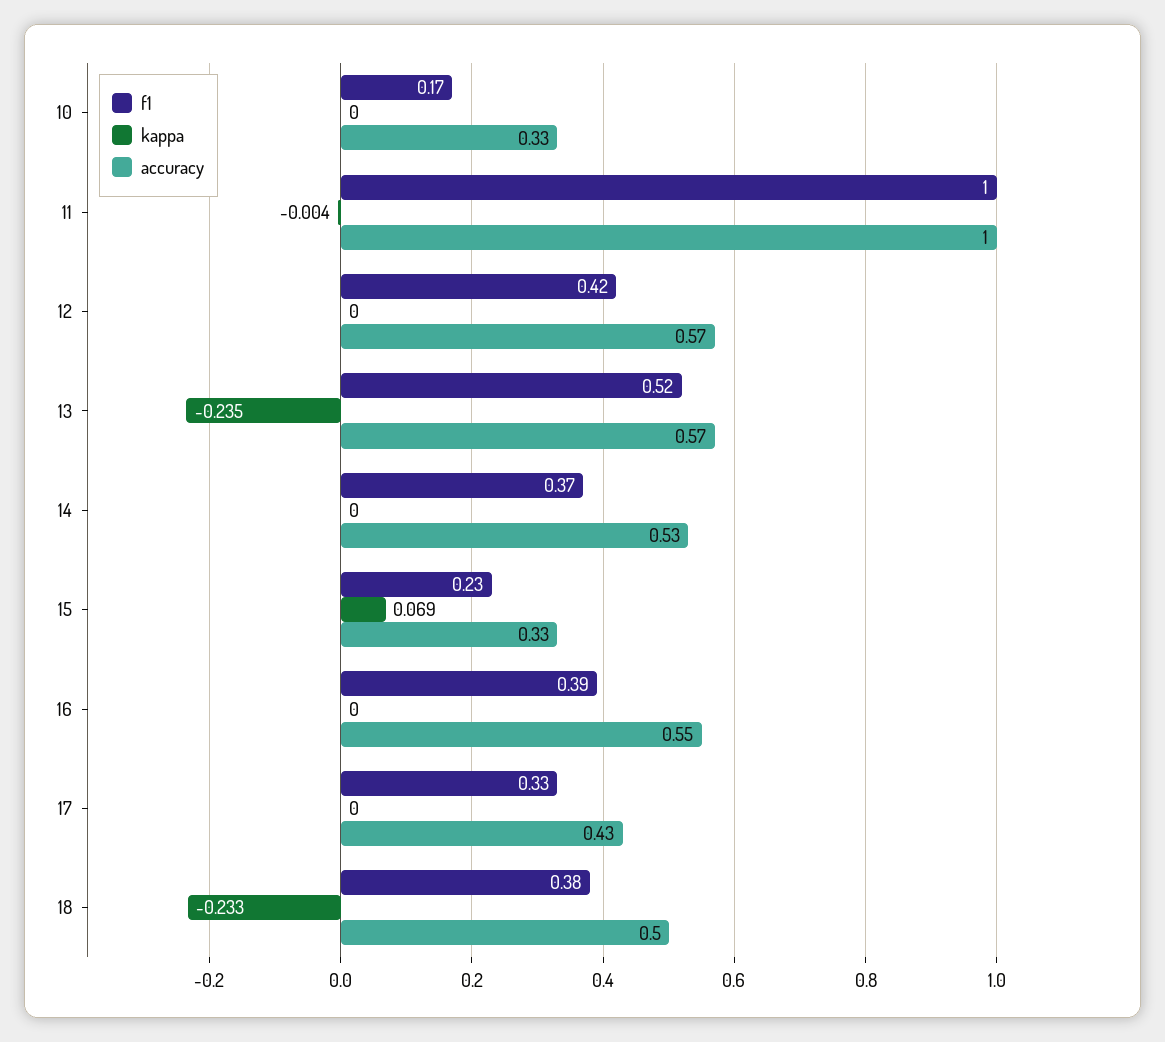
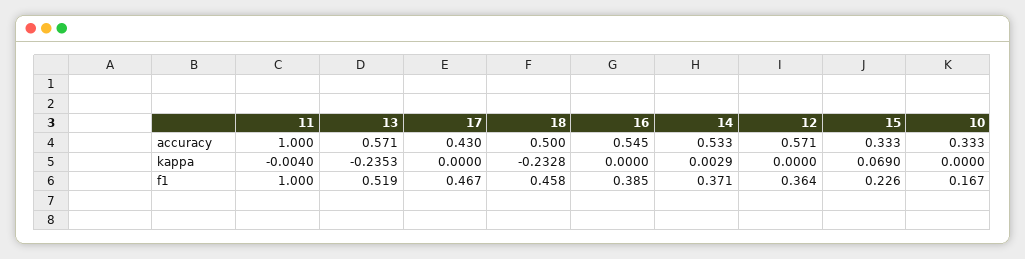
f1, 12: 0.42 -> 0.364
kappa, 14: 0 -> 0.0029
f1, 17: 0.33 -> 0.467
f1, 18: 0.38 -> 0.458

